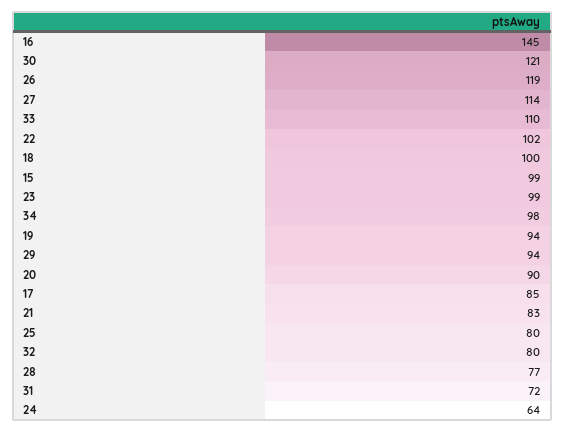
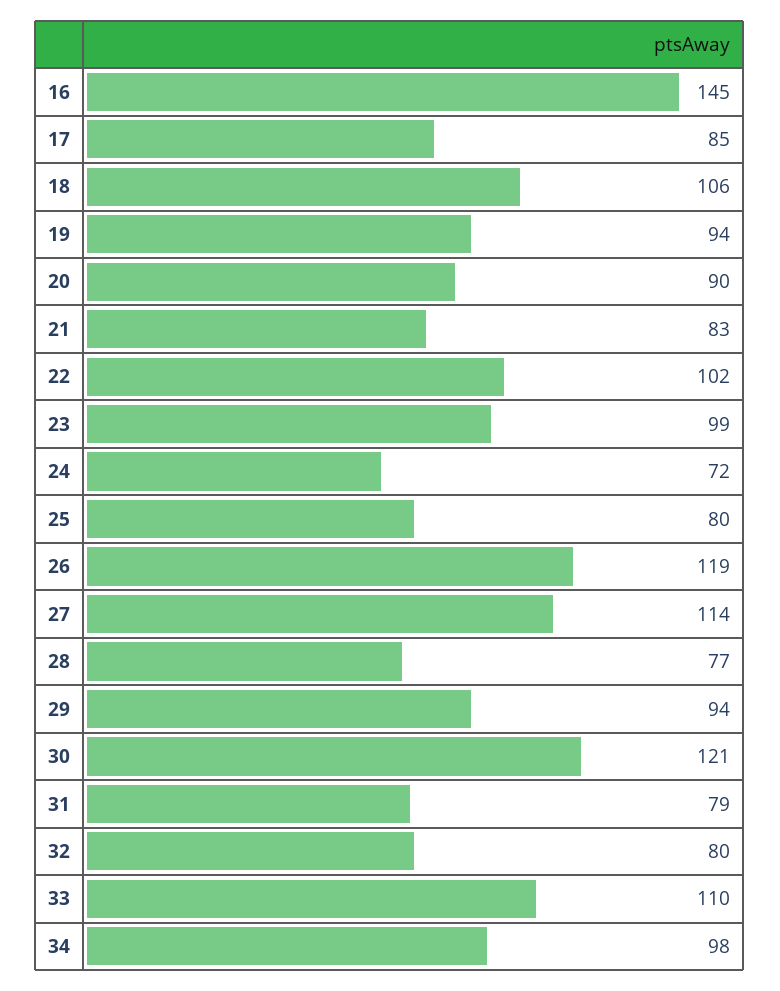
18: 100 -> 106
15: 99 -> none
31: 72 -> 79
24: 64 -> 72

